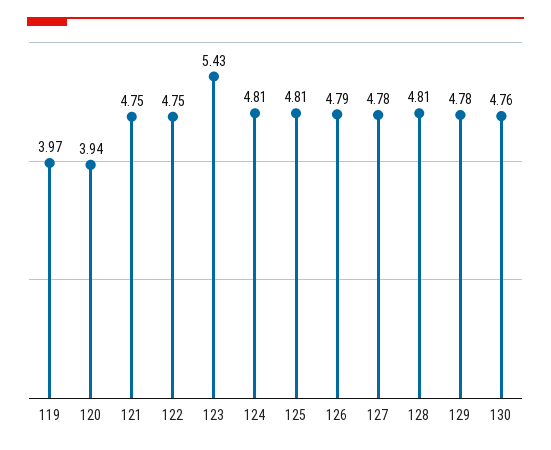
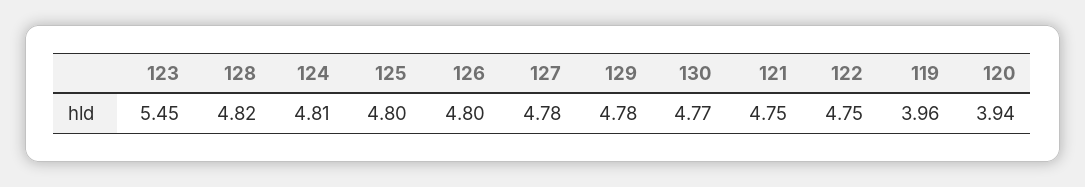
119: 3.97 -> 3.96
123: 5.43 -> 5.45
125: 4.81 -> 4.8
126: 4.79 -> 4.8
128: 4.81 -> 4.82
130: 4.76 -> 4.77

